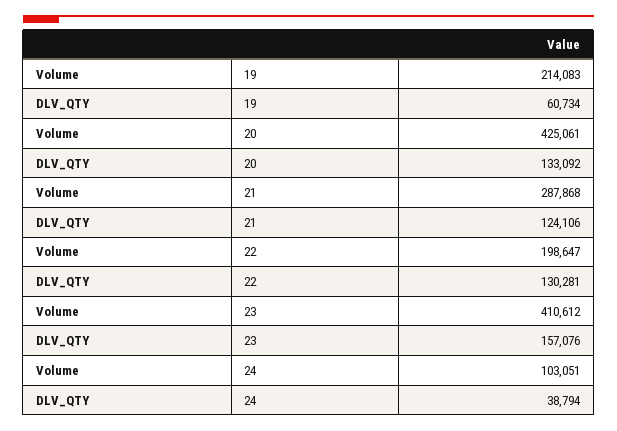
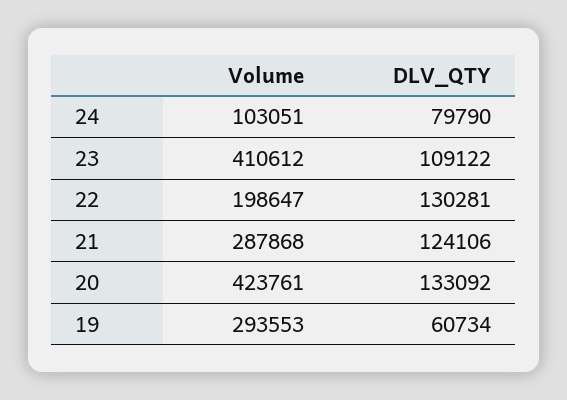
Volume, 19: 214083 -> 293553
Volume, 20: 425061 -> 423761
DLV_QTY, 23: 157076 -> 109122
DLV_QTY, 24: 38794 -> 79790

